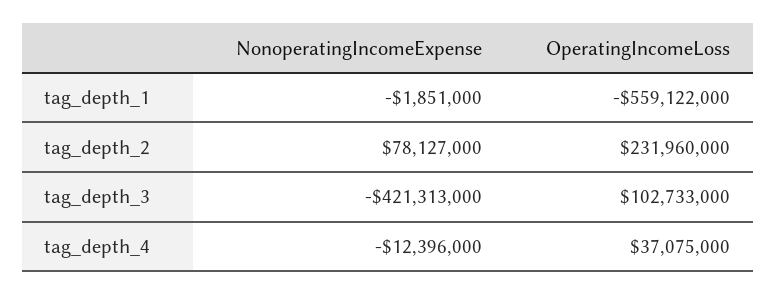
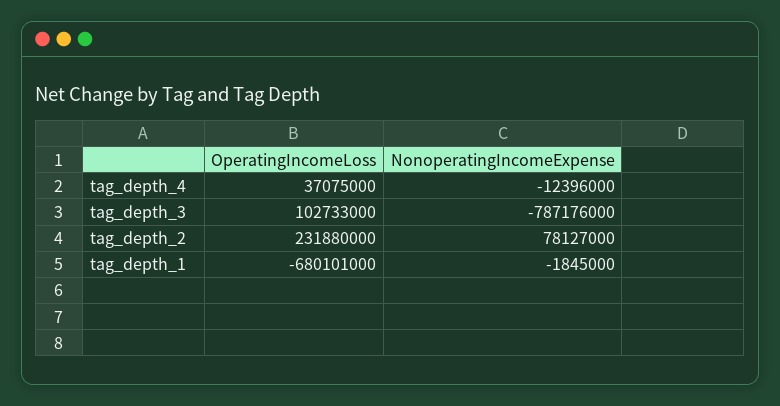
NonoperatingIncomeExpense, tag_depth_1: -1851000 -> -1845000
OperatingIncomeLoss, tag_depth_1: -559122000 -> -680101000
OperatingIncomeLoss, tag_depth_2: 231960000 -> 231880000
NonoperatingIncomeExpense, tag_depth_3: -421313000 -> -787176000

